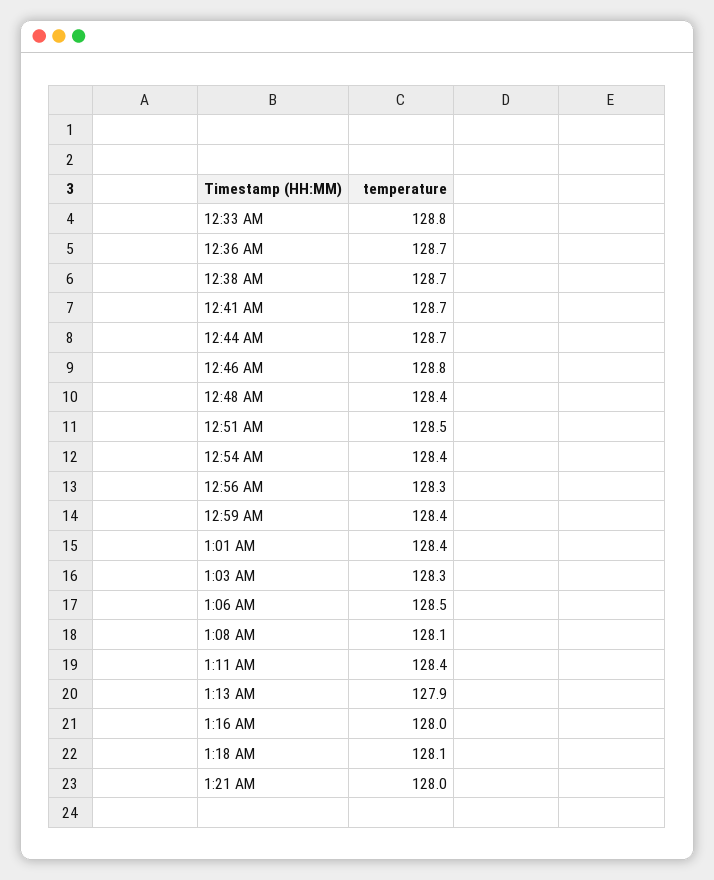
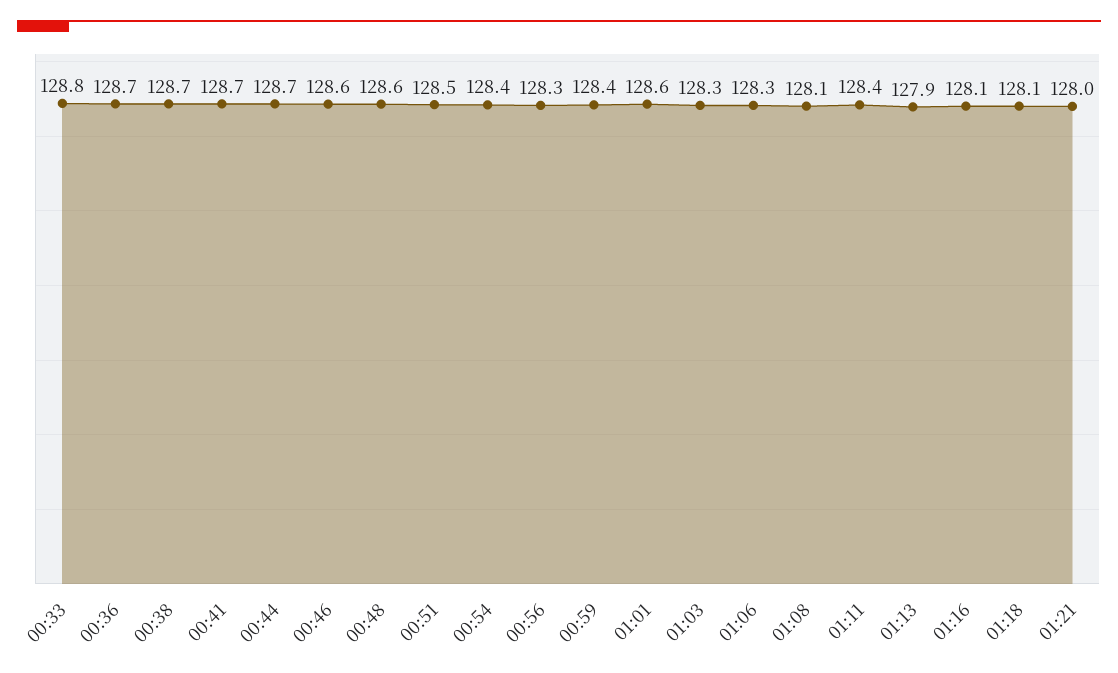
12:46 AM: 128.8 -> 128.6
12:48 AM: 128.4 -> 128.6
1:01 AM: 128.4 -> 128.6
1:06 AM: 128.5 -> 128.3
1:16 AM: 128 -> 128.1

